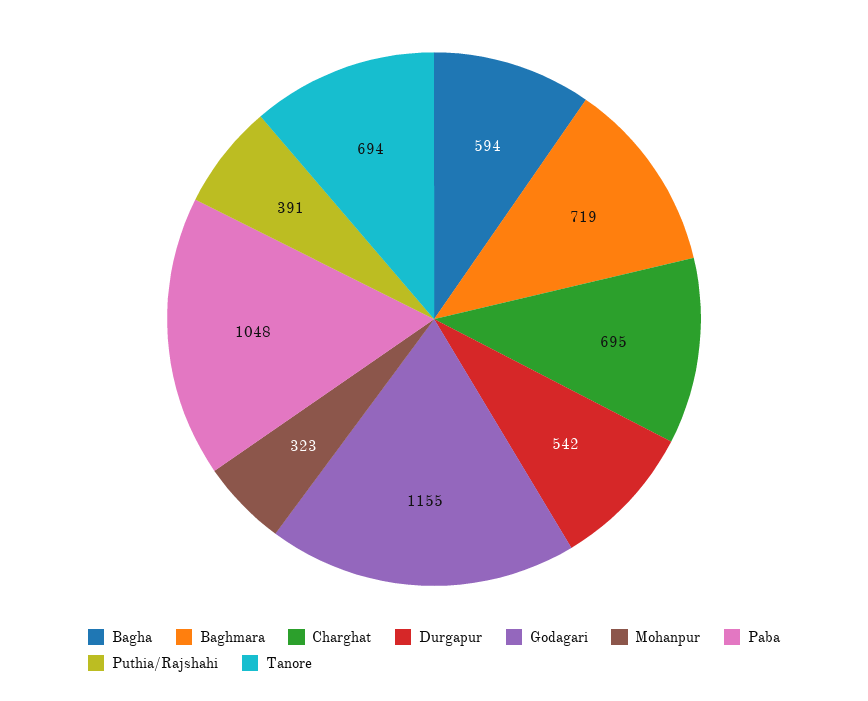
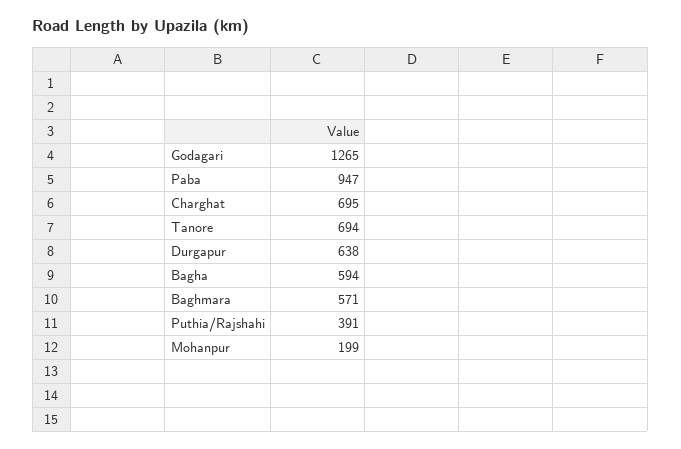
Baghmara: 719 -> 571
Durgapur: 542 -> 638
Godagari: 1155 -> 1265
Mohanpur: 323 -> 199
Paba: 1048 -> 947

